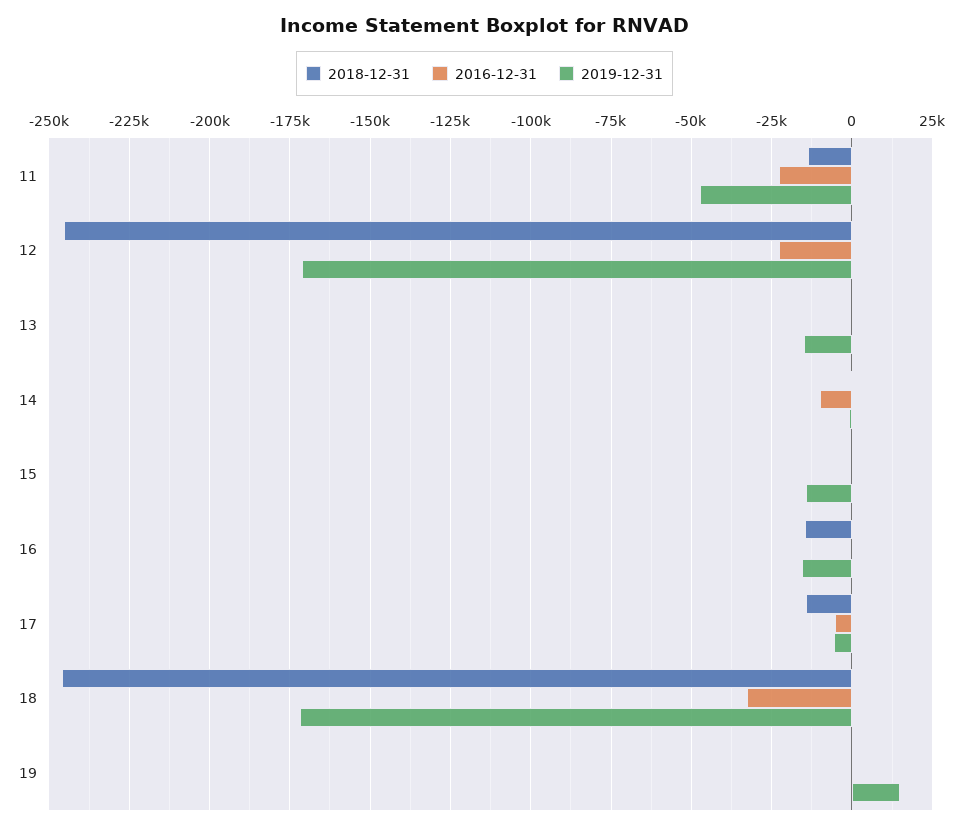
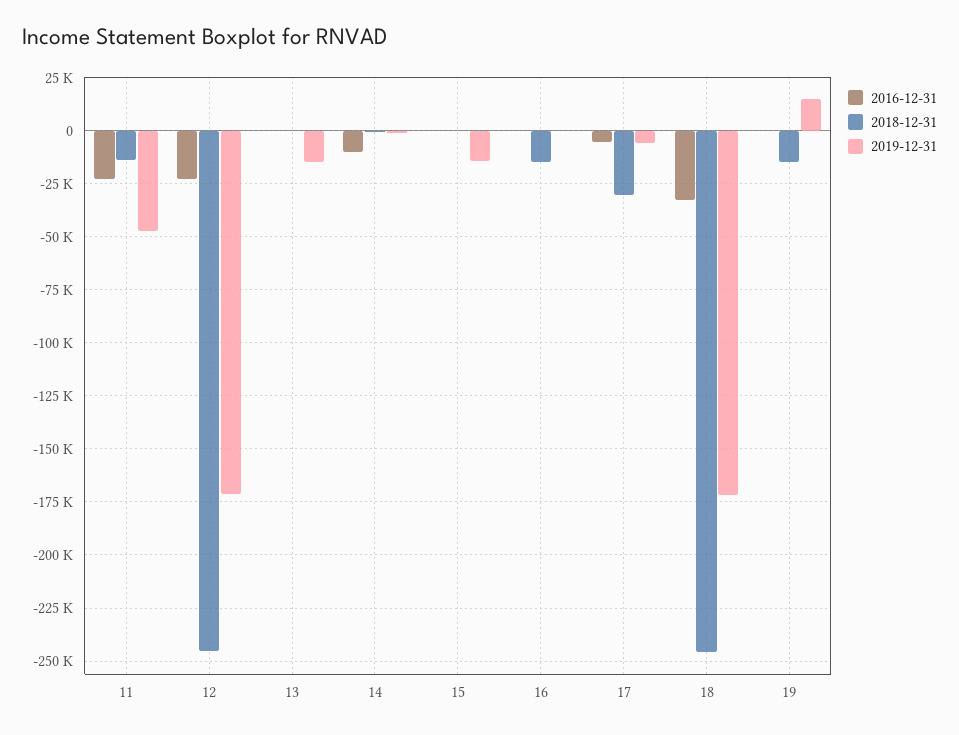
2019-12-31, 16: -15000 -> 0
2018-12-31, 17: -15000 -> -30000
2018-12-31, 19: 0 -> -15000

